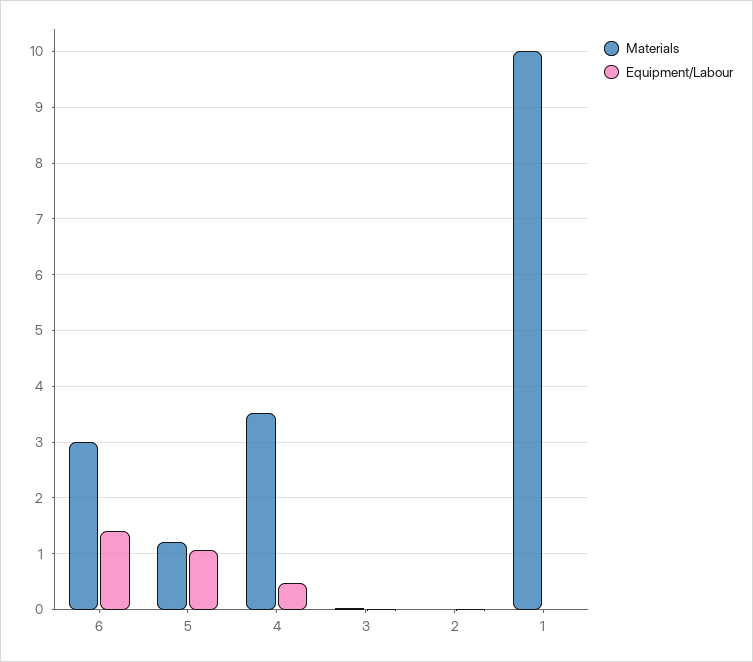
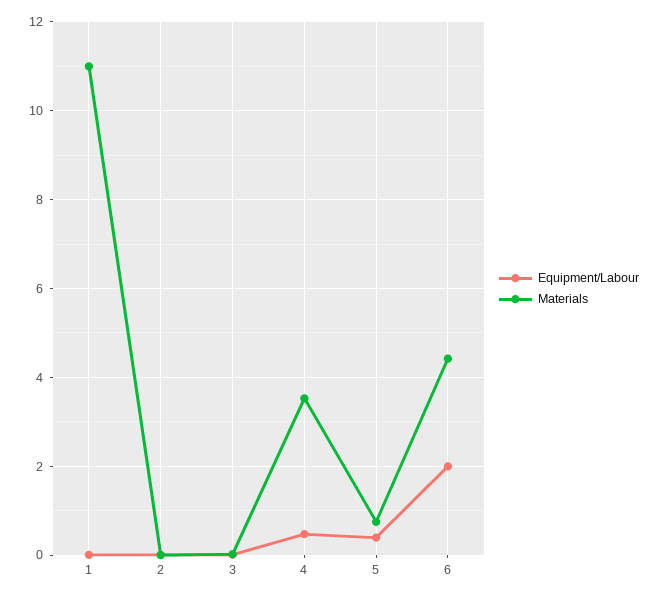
Materials, 6: 3 -> 4.4
Equipment/Labour, 6: 1.4 -> 2
Materials, 5: 1.2 -> 0.8
Equipment/Labour, 5: 1 -> 0.4
Materials, 1: 10 -> 11

